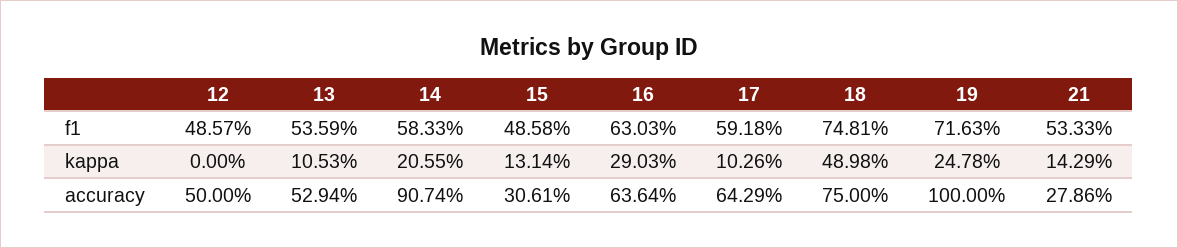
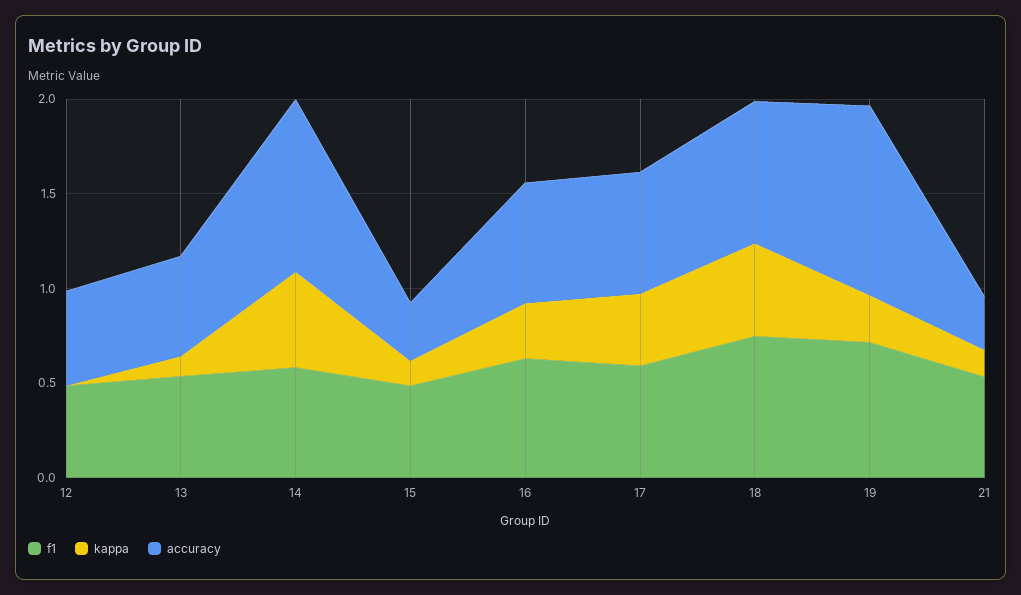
kappa, 14: 0.2055 -> 0.5
kappa, 17: 0.1026 -> 0.4

